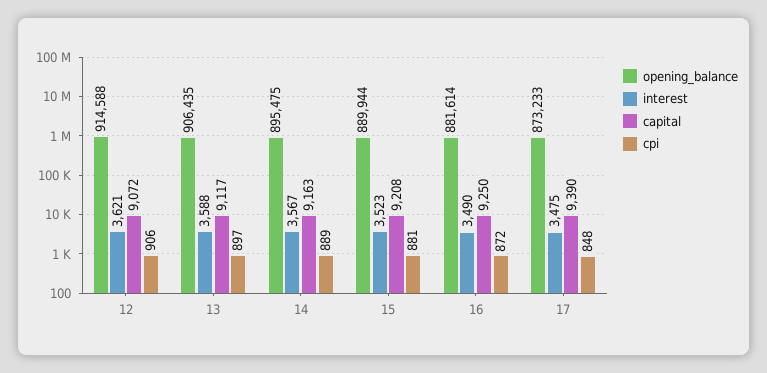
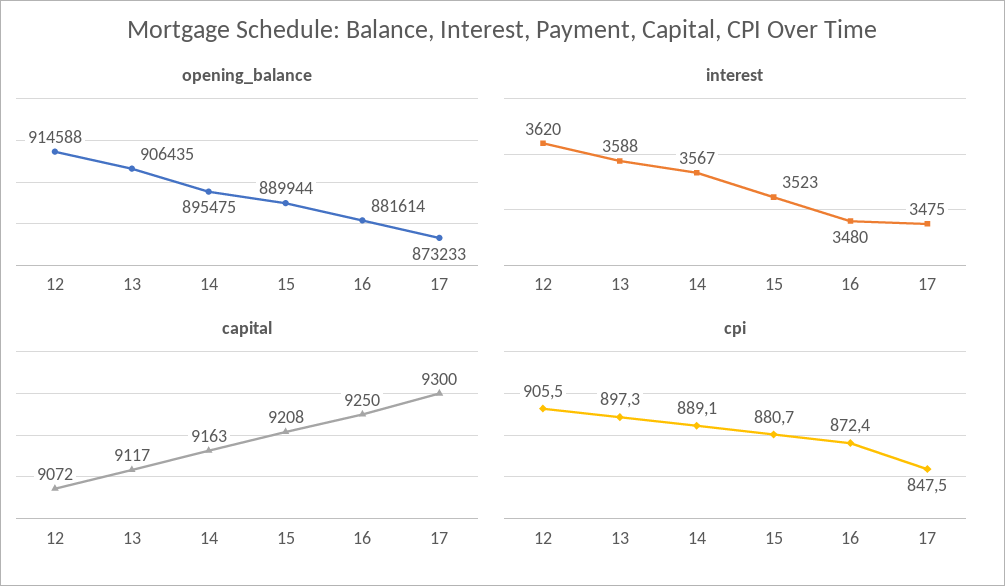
interest, 12: 3621 -> 3620
interest, 16: 3490 -> 3480
capital, 17: 9390 -> 9300

